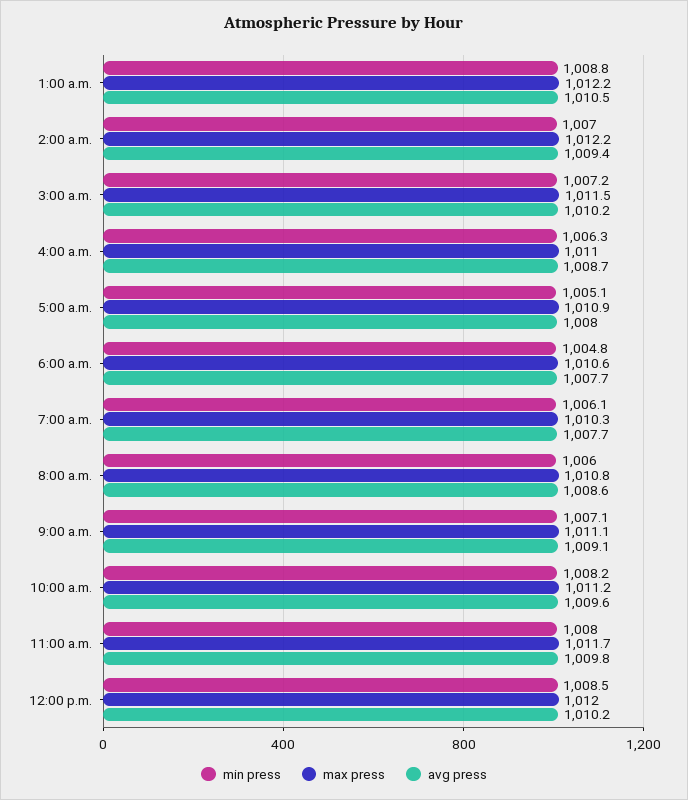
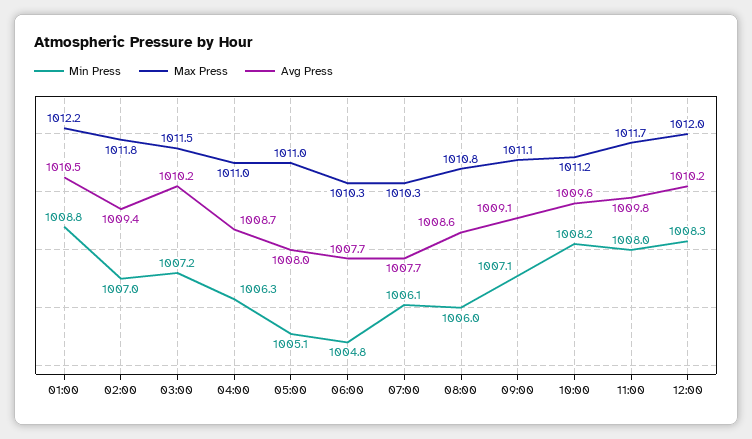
max press, 2:00 a.m.: 1012.2 -> 1011.8
max press, 5:00 a.m.: 1010.9 -> 1011
max press, 6:00 a.m.: 1010.6 -> 1010.3
min press, 12:00 p.m.: 1008.5 -> 1008.3

